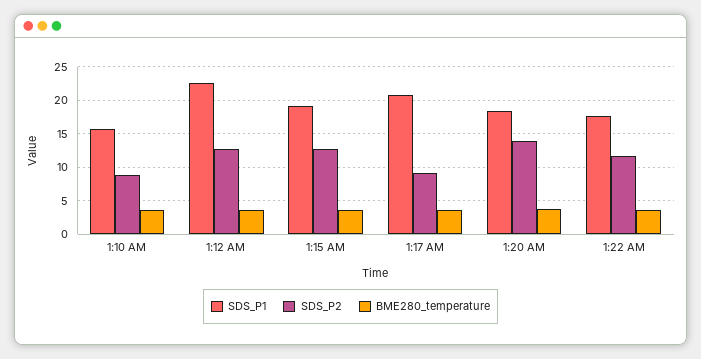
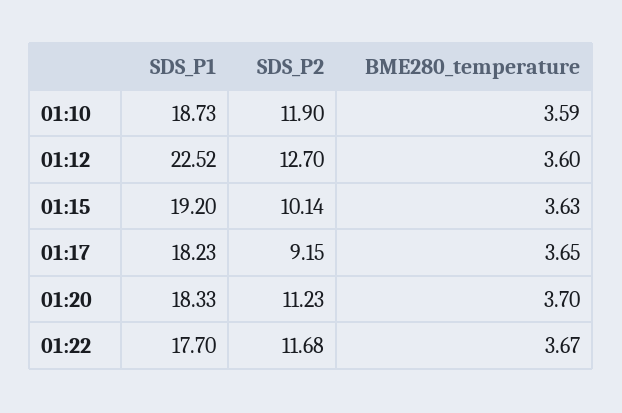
SDS_P1, 1:10 AM: 16 -> 18.73
SDS_P2, 1:10 AM: 9 -> 11.9
SDS_P2, 1:15 AM: 13 -> 10.14
SDS_P1, 1:17 AM: 21 -> 18.23
SDS_P2, 1:20 AM: 14 -> 11.23

